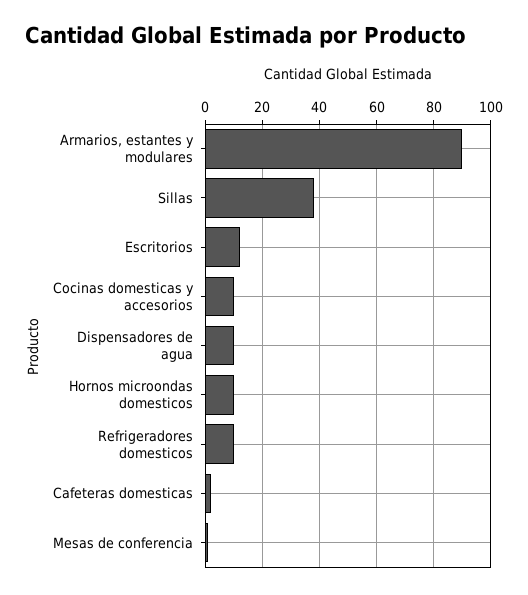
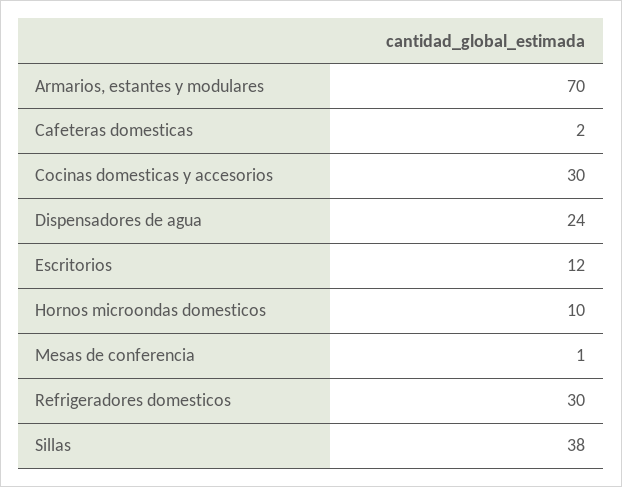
Armarios, estantes y modulares: 90 -> 70
Cocinas domesticas y accesorios: 10 -> 30
Dispensadores de agua: 10 -> 24
Refrigeradores domesticos: 10 -> 30

